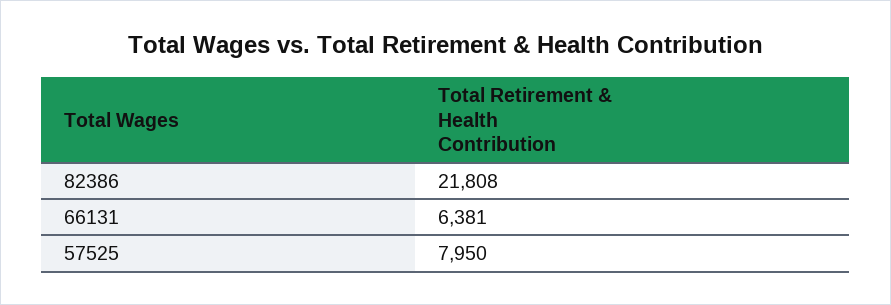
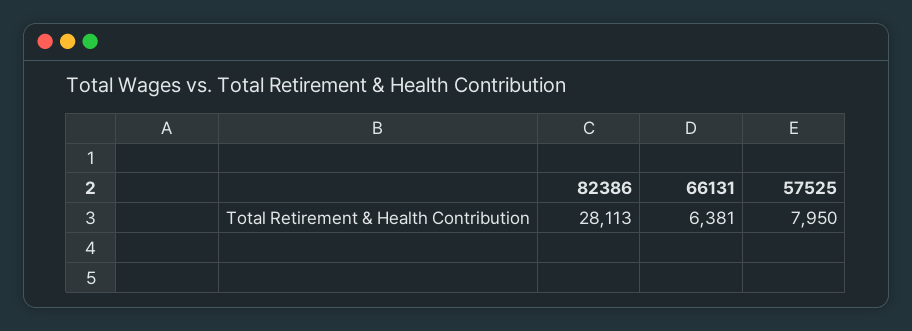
82386: 21808 -> 28113

